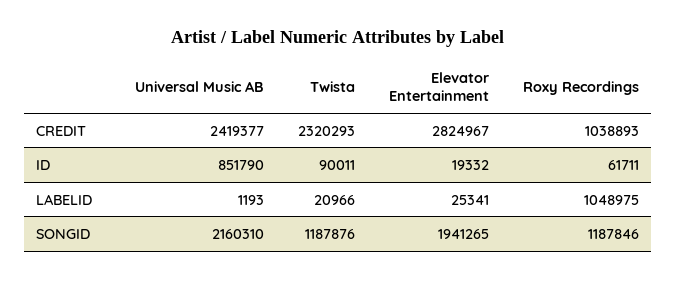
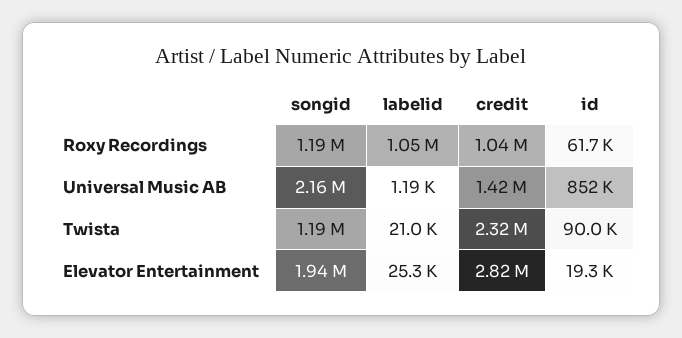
Universal Music AB, CREDIT: 2419377 -> 1420000

